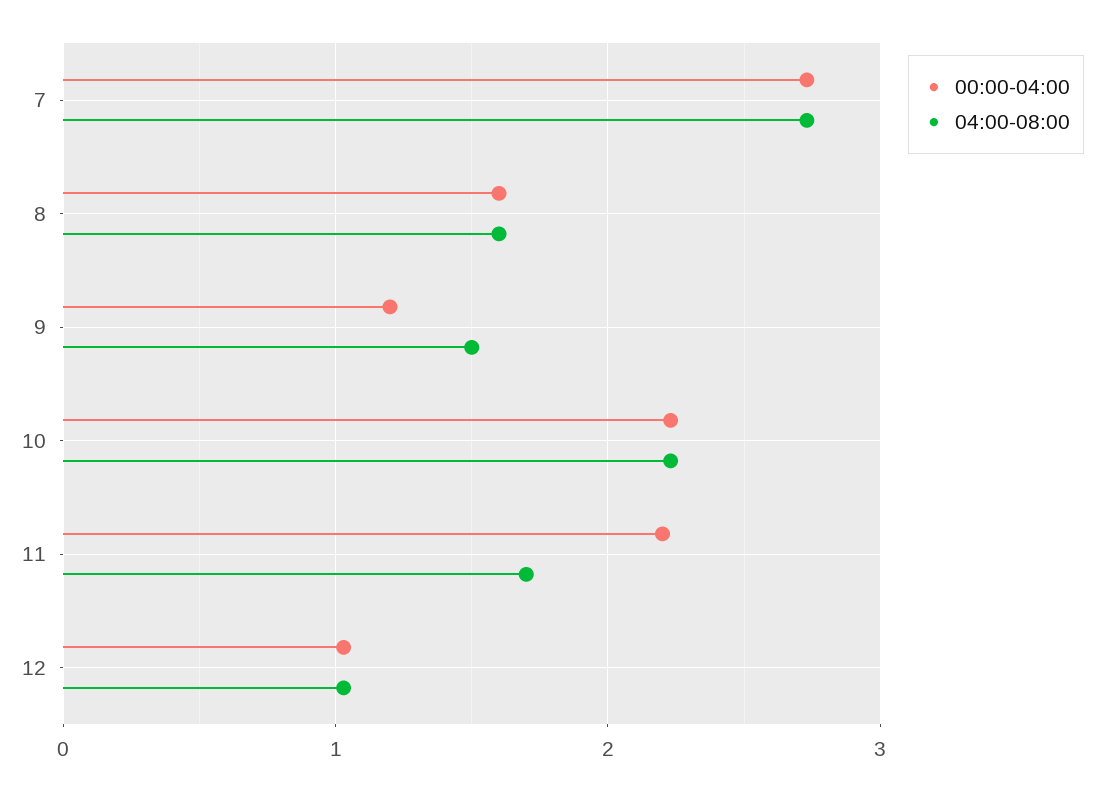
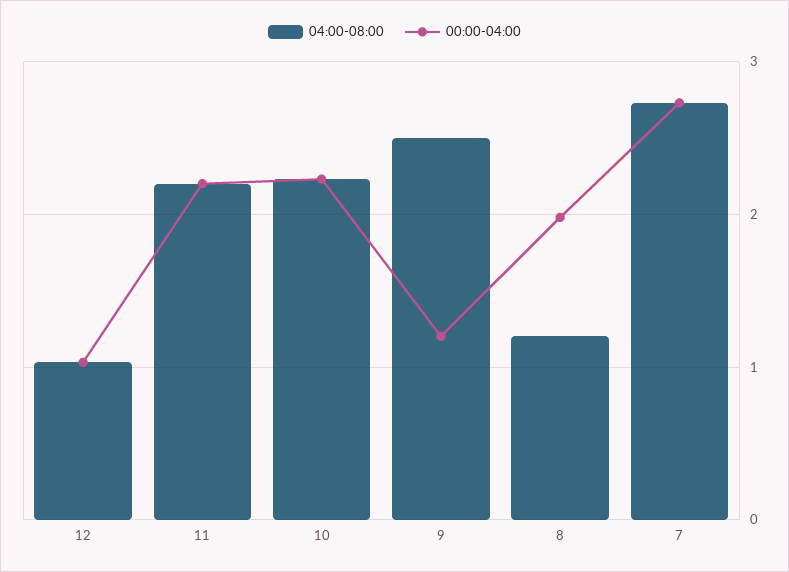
00:00-04:00, 8: 1.6 -> 2
04:00-08:00, 8: 1.6 -> 1.2
04:00-08:00, 9: 1.5 -> 2.5
04:00-08:00, 11: 1.7 -> 2.2

